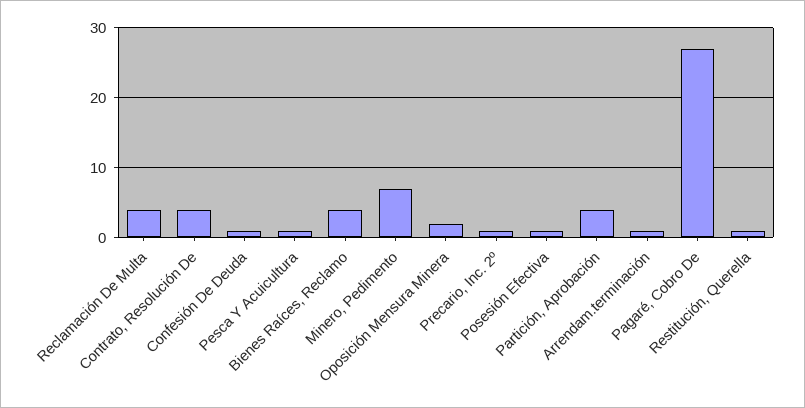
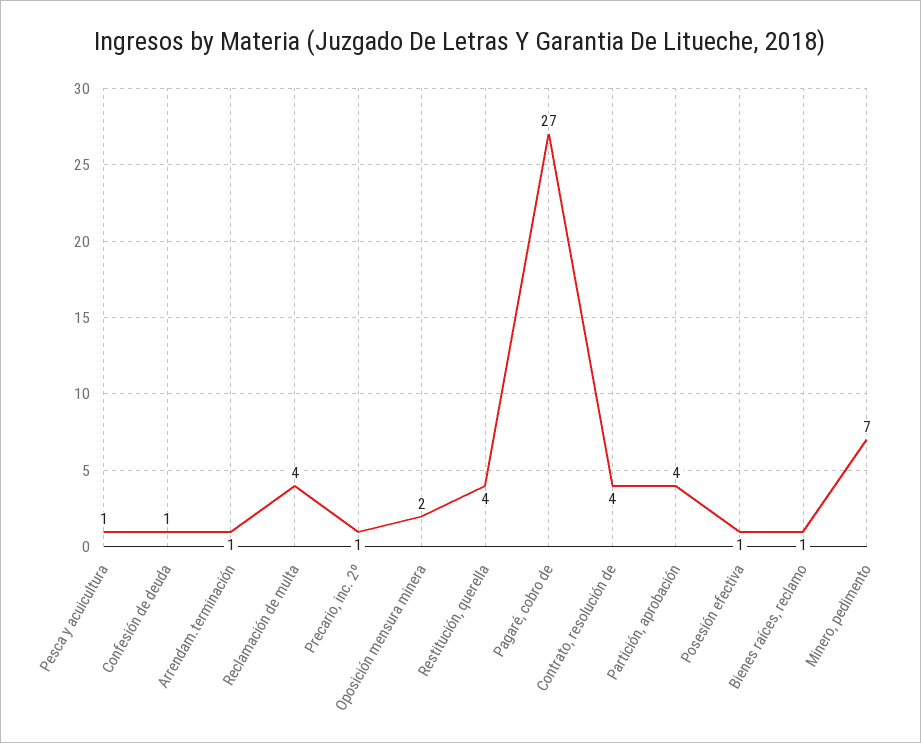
Bienes Raíces, Reclamo: 4 -> 1
Restitución, Querella: 1 -> 4

